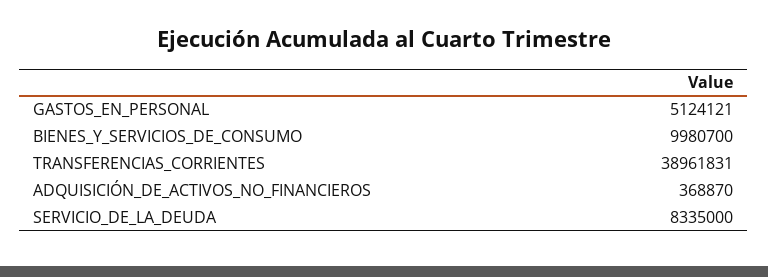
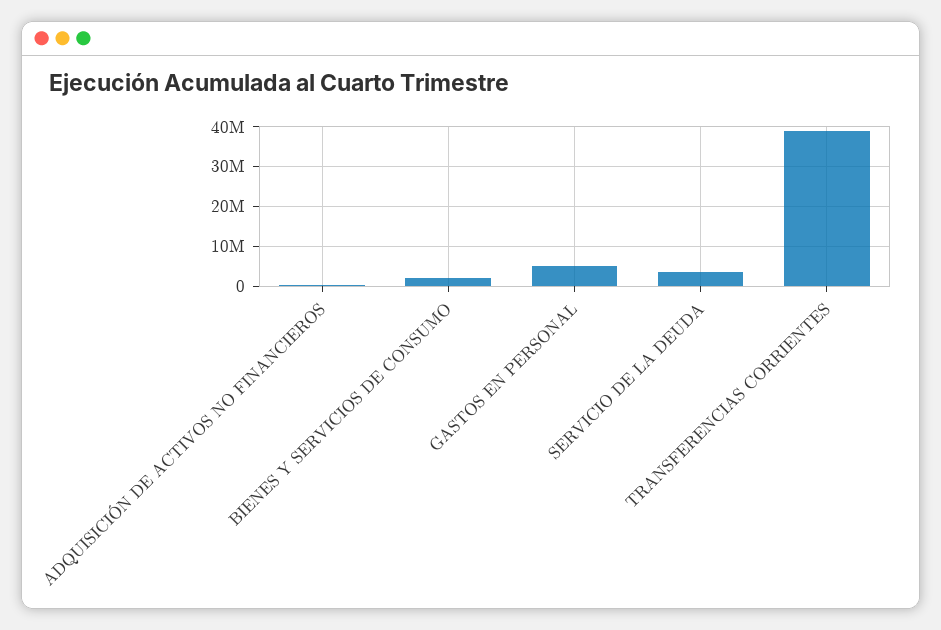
BIENES_Y_SERVICIOS_DE_CONSUMO: 9980700 -> 2000000
SERVICIO_DE_LA_DEUDA: 8335000 -> 4000000

